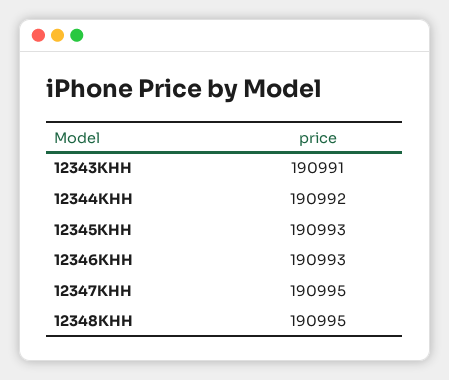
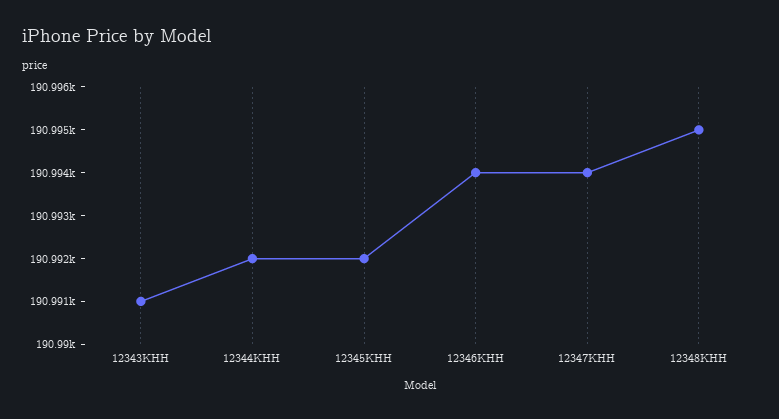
12345KHH: 190993 -> 190992
12346KHH: 190993 -> 190994
12347KHH: 190995 -> 190994

